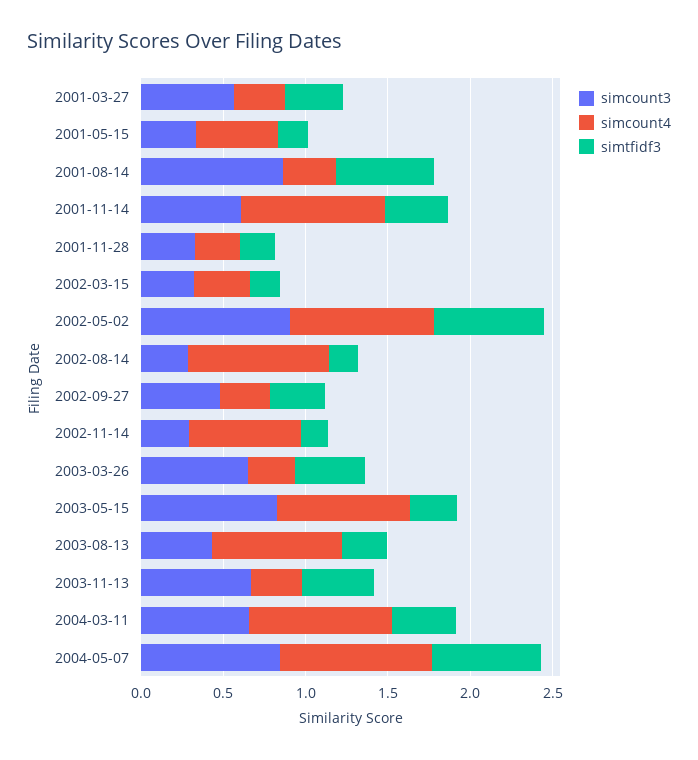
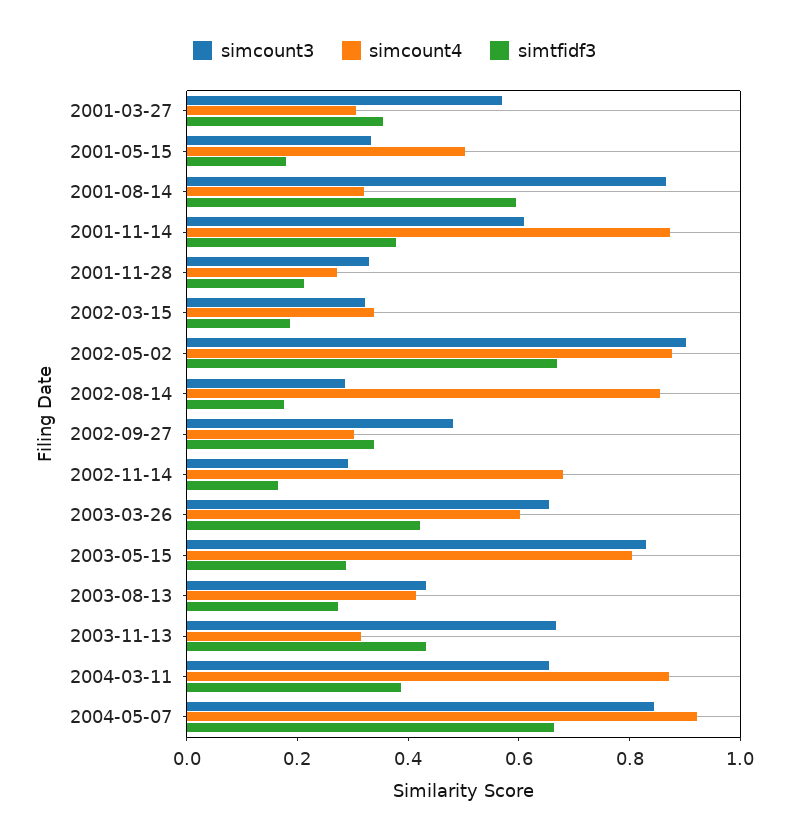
simcount4, 2003-03-26: 0.3 -> 0.6
simcount4, 2003-08-13: 0.8 -> 0.4

